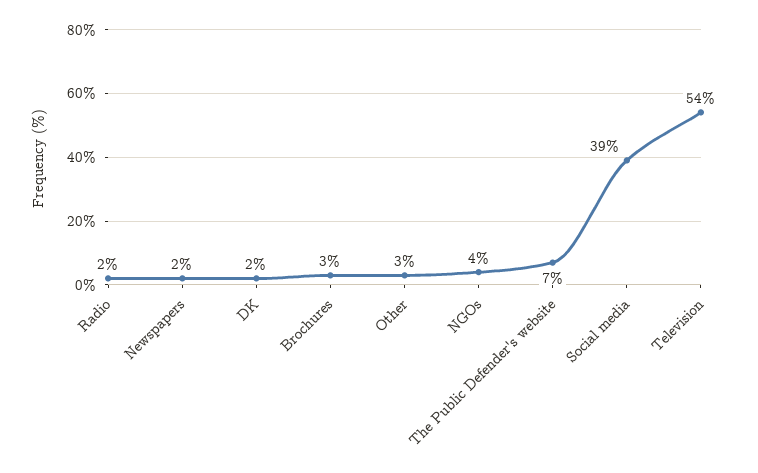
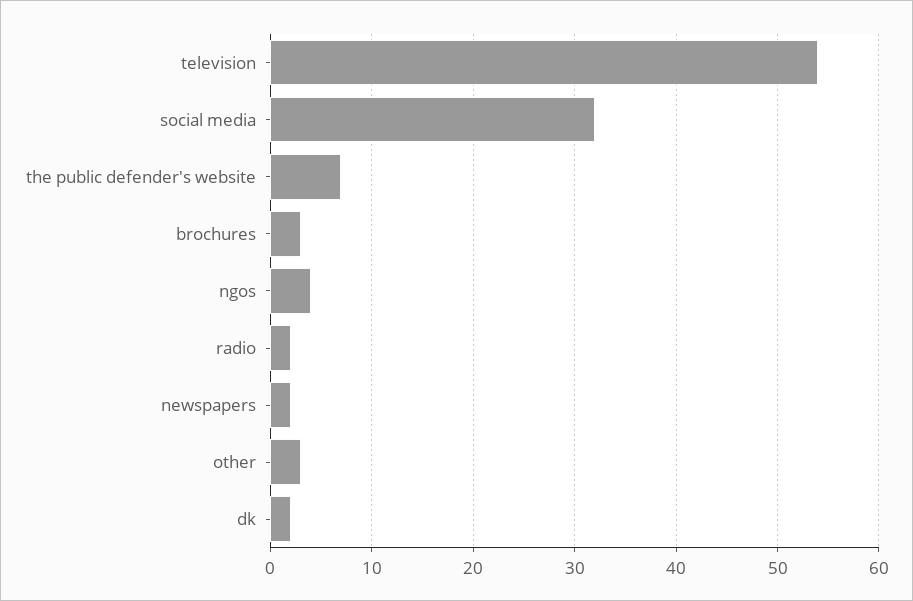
Social media: 39 -> 32

